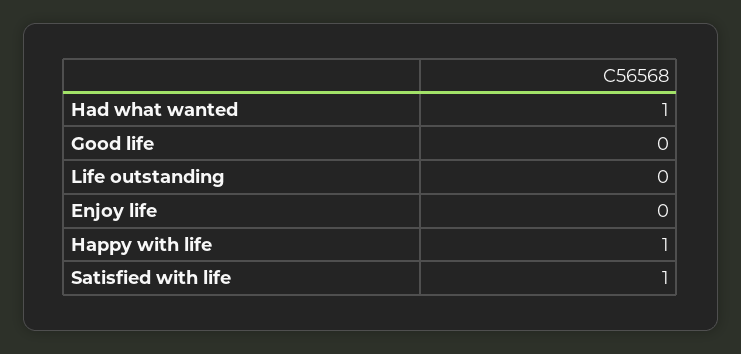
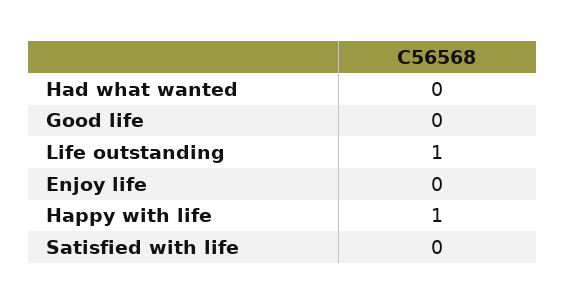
Had what wanted: 1 -> 0
Life outstanding: 0 -> 1
Satisfied with life: 1 -> 0

